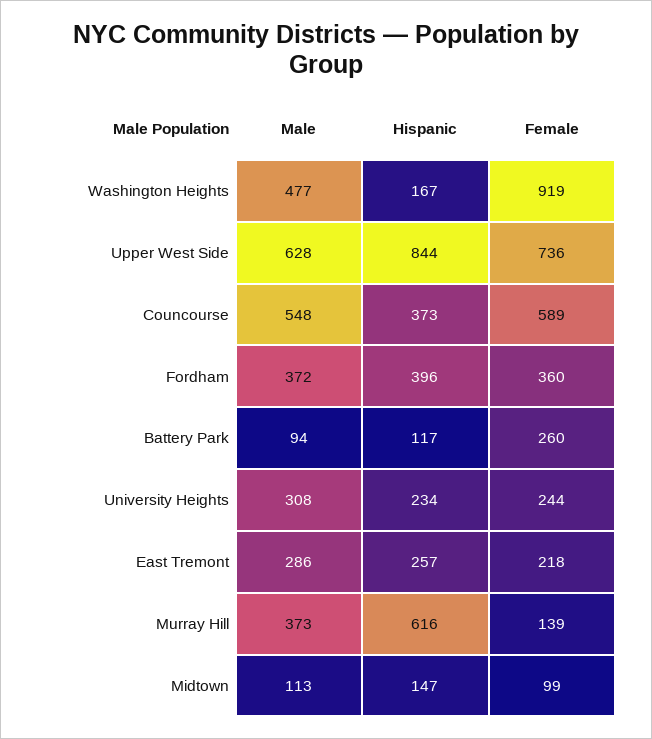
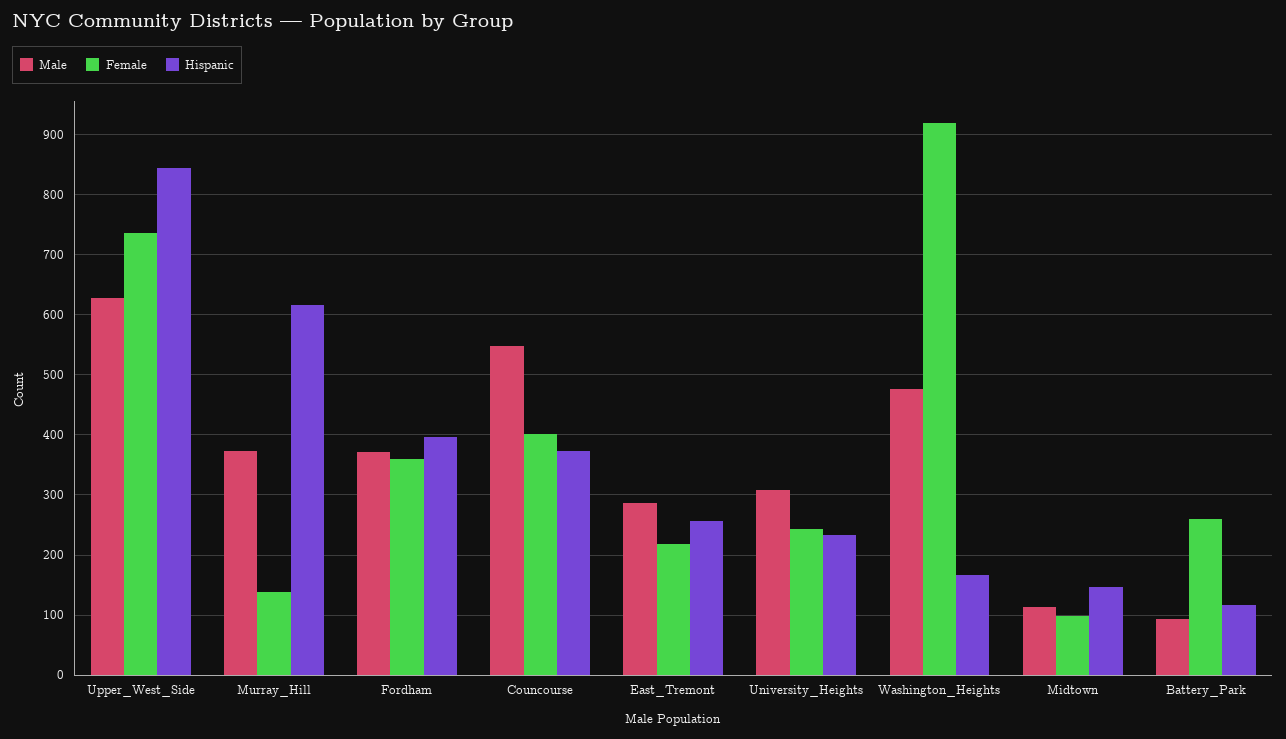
Female, Councourse: 589 -> 400

